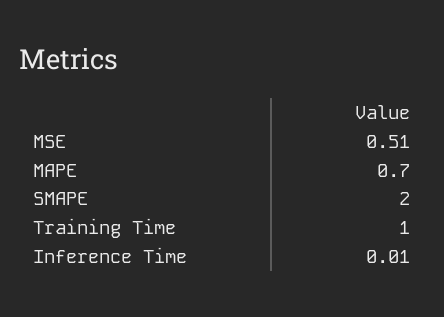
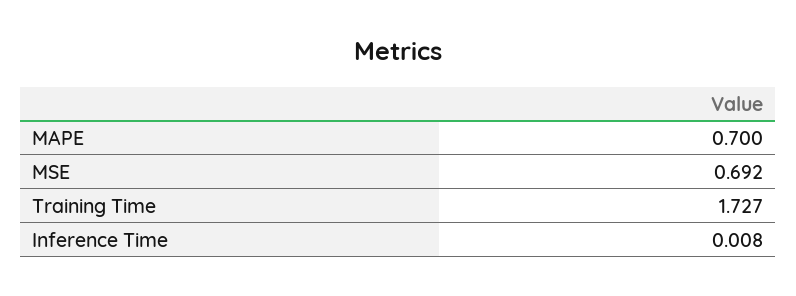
MSE: 0.51 -> 0.692
SMAPE: 2 -> none
Training Time: 1 -> 1.727

